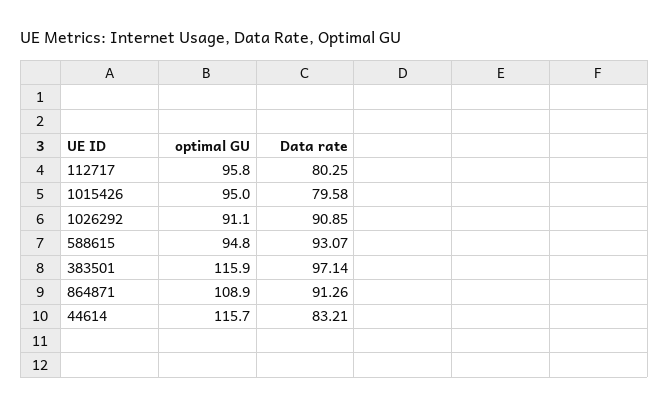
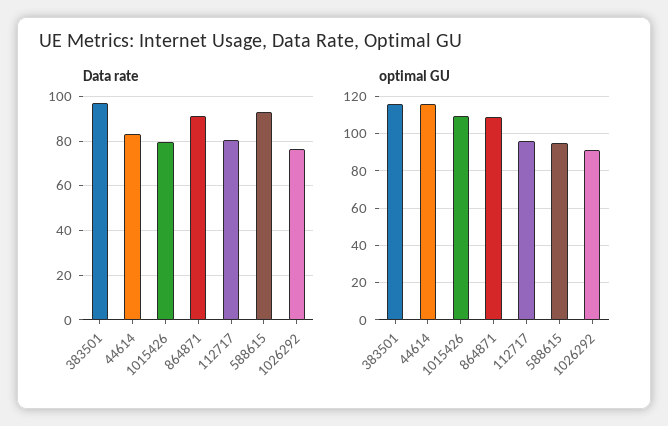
optimal GU, 1015426: 95 -> 110
Data rate, 1026292: 90.85 -> 75

